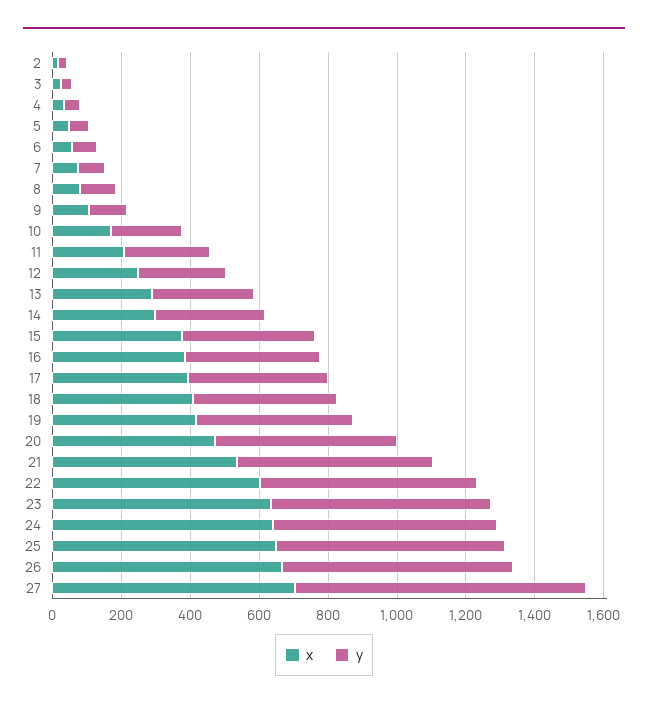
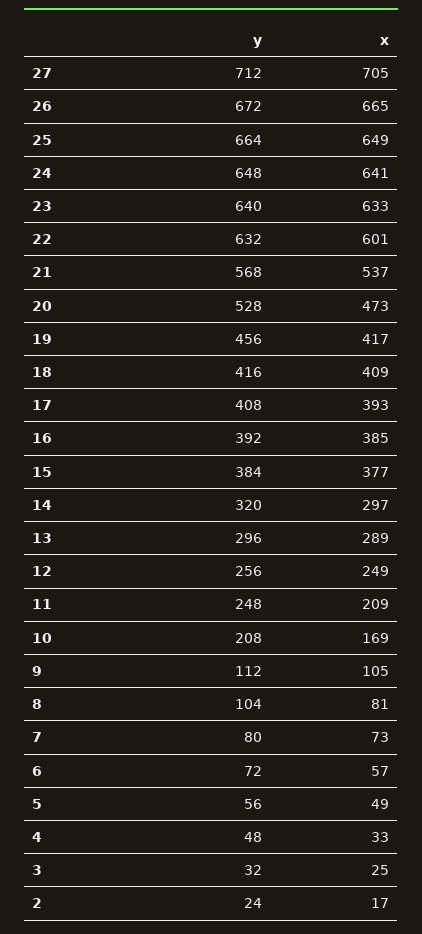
y, 27: 850 -> 712

